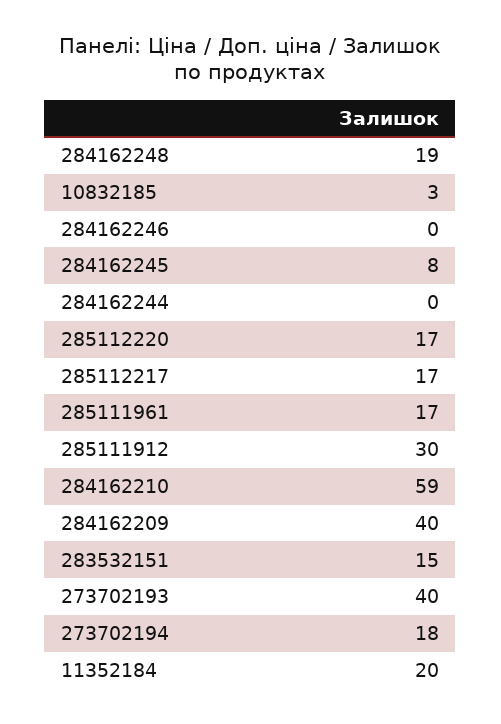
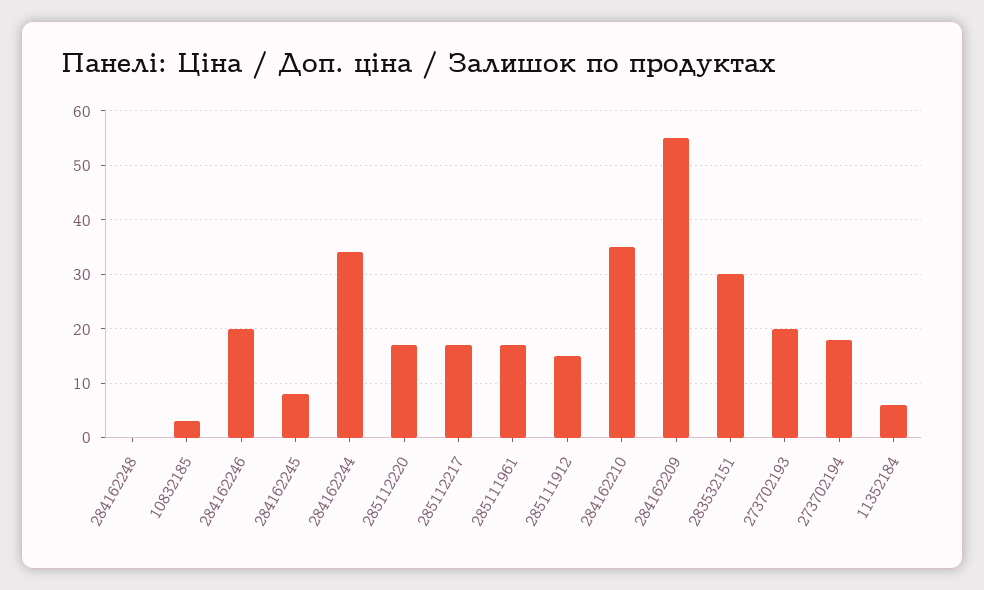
284162248: 19 -> 0
284162246: 0 -> 20
284162244: 0 -> 35
285111912: 30 -> 15
284162210: 59 -> 35
284162209: 40 -> 55
283532151: 15 -> 30
273702193: 40 -> 20
11352184: 20 -> 5

